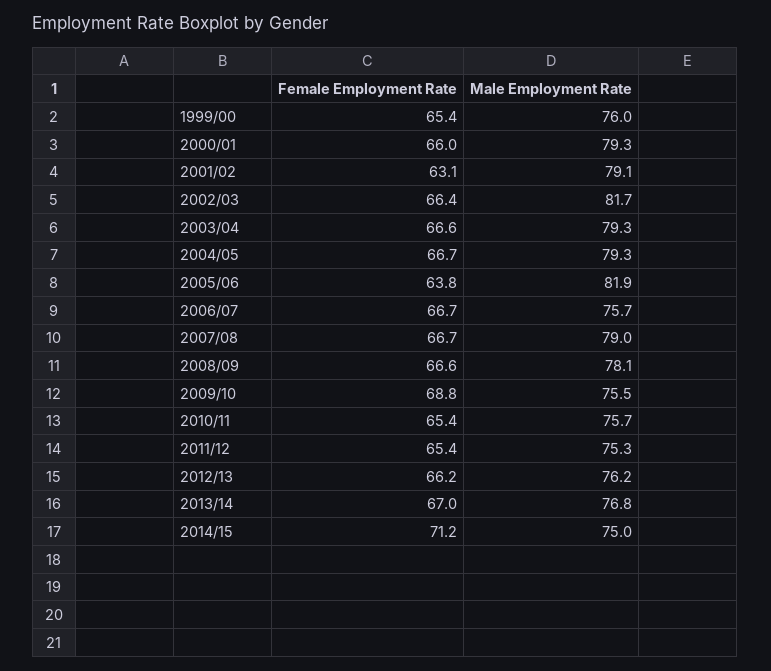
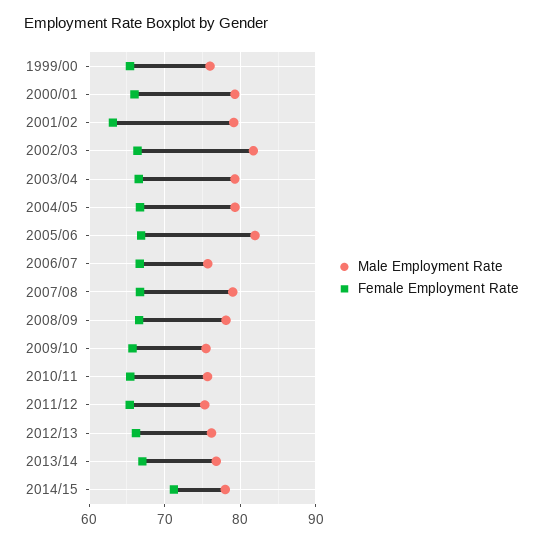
Female Employment Rate, 2005/06: 63.8 -> 67
Female Employment Rate, 2009/10: 68.8 -> 66
Male Employment Rate, 2014/15: 75 -> 78

